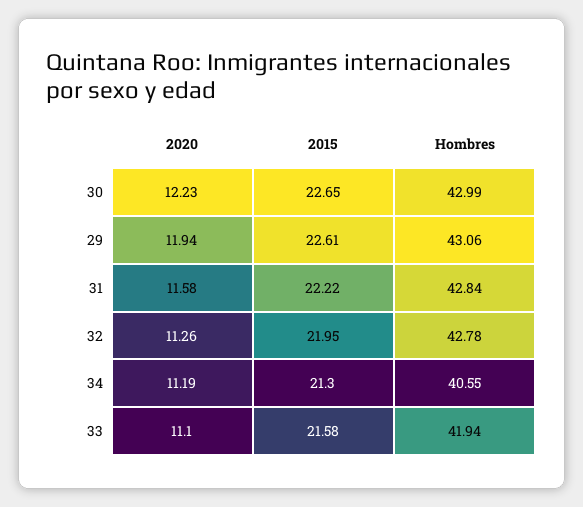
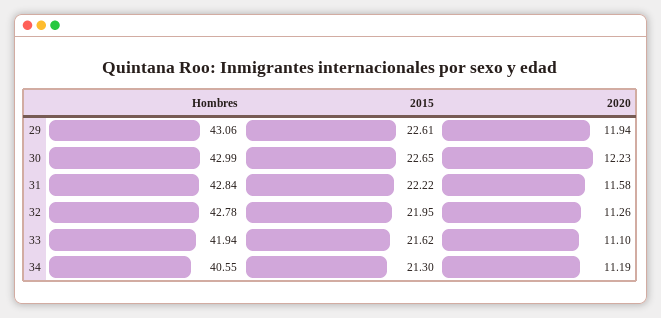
2015, 33: 21.58 -> 21.62

